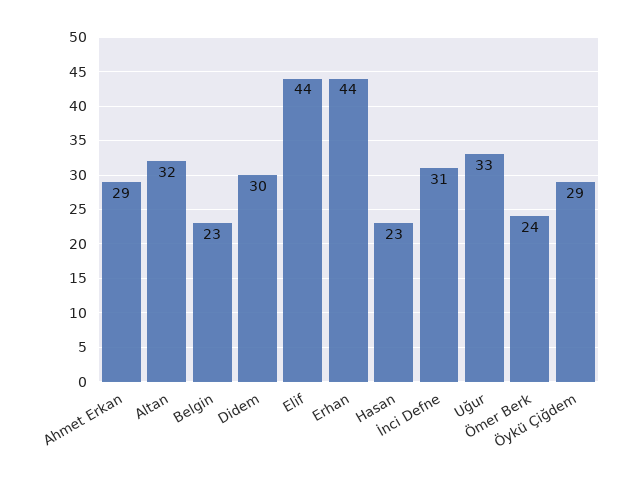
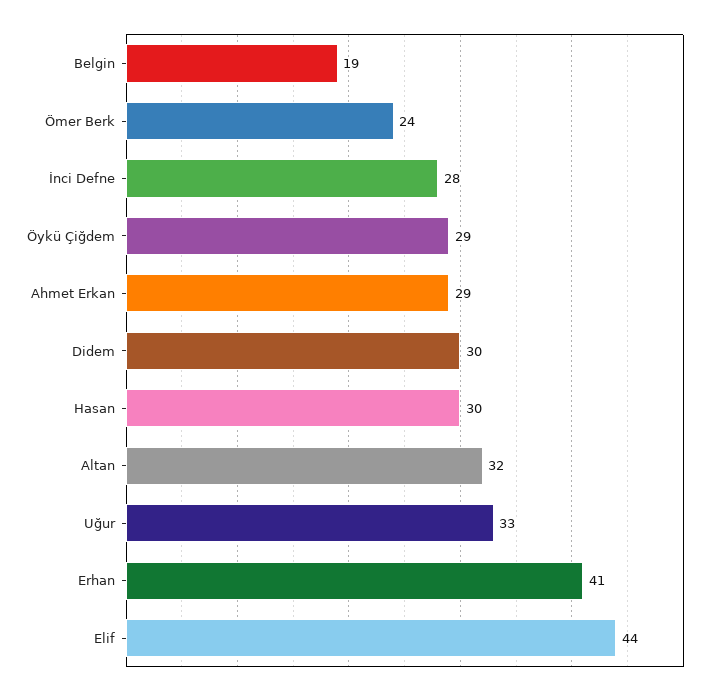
Belgin: 23 -> 19
Erhan: 44 -> 41
Hasan: 23 -> 30
İnci Defne: 31 -> 28

